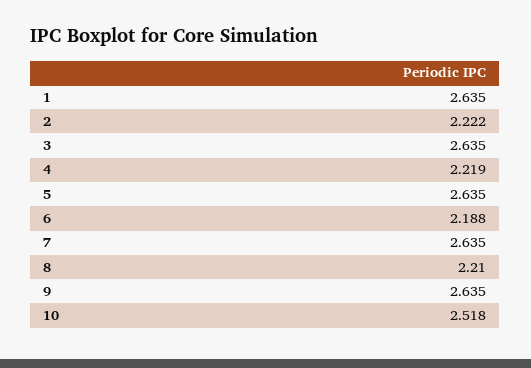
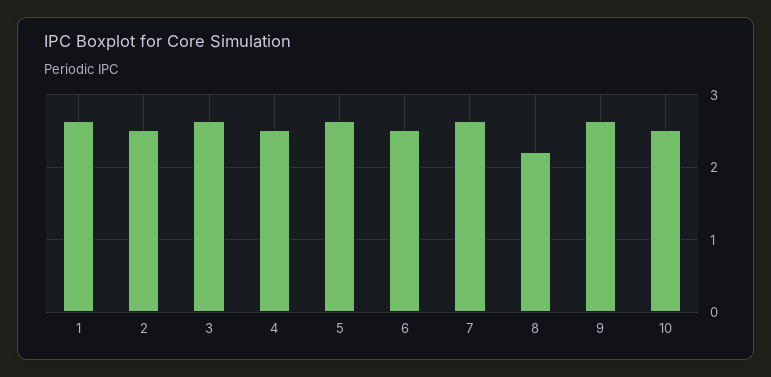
2: 2.222 -> 2.5
4: 2.219 -> 2.5
6: 2.188 -> 2.5

